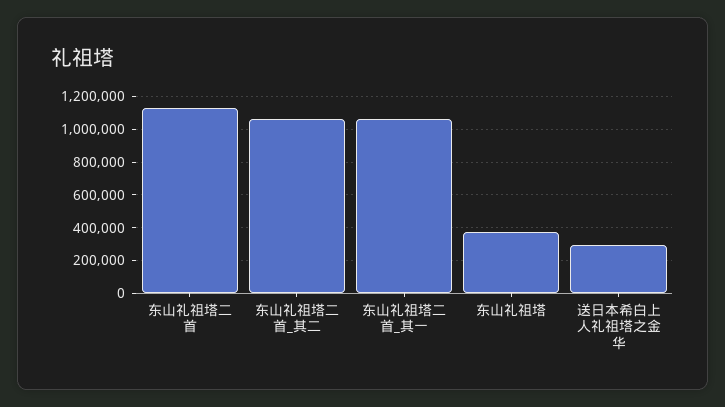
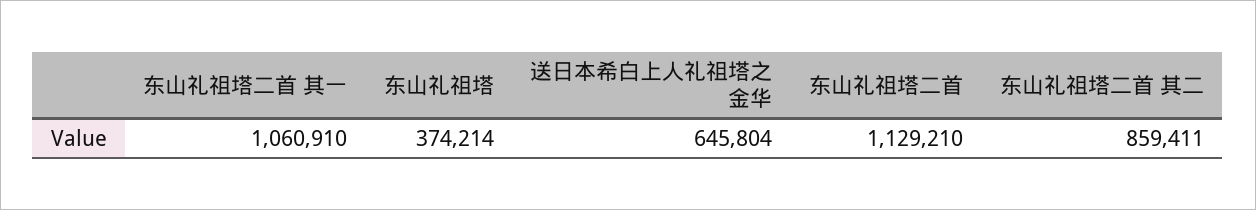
东山礼祖塔二首_其二: 1050000 -> 859411
送日本希白上人礼祖塔之金华: 300000 -> 645804

